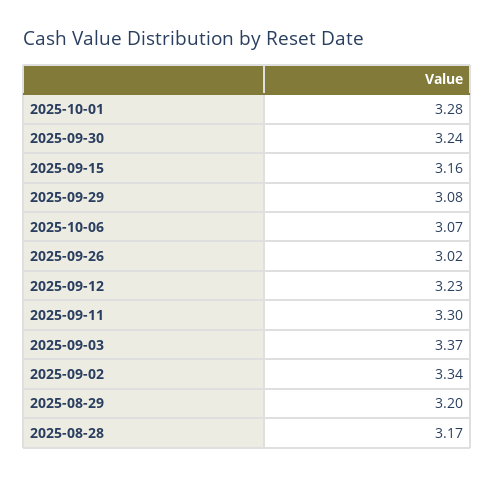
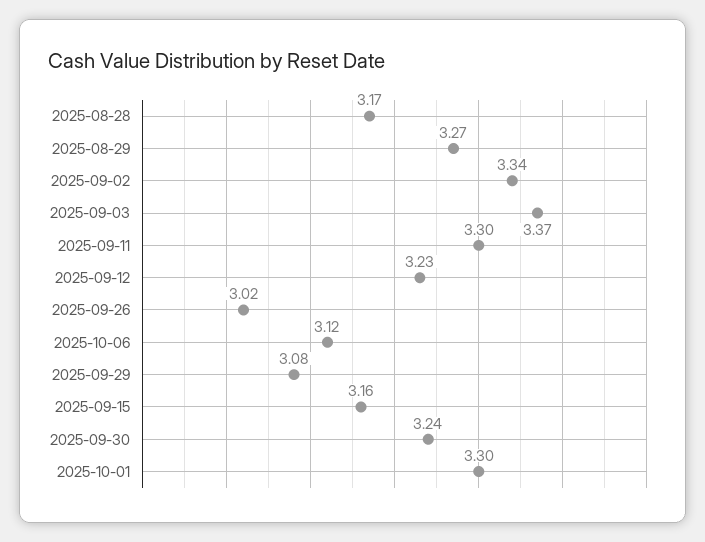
2025-10-01: 3.28 -> 3.3
2025-10-06: 3.07 -> 3.12
2025-08-29: 3.2 -> 3.27

